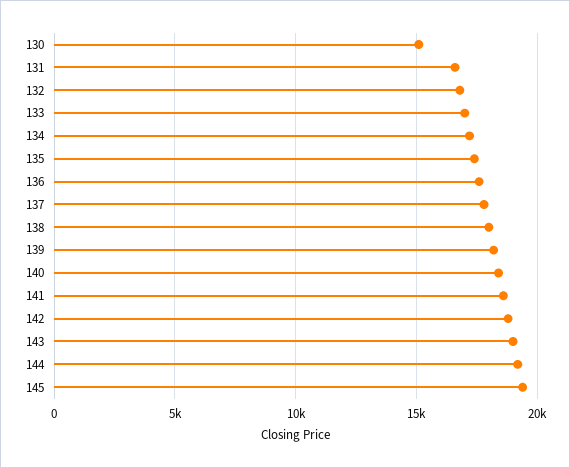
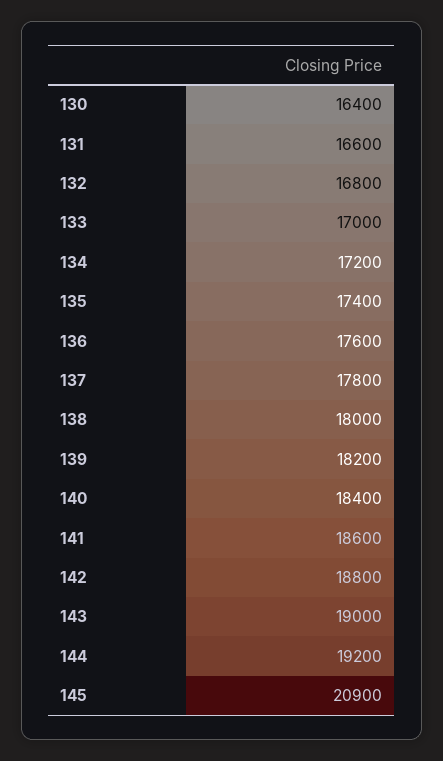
130: 15000 -> 16400
145: 19500 -> 20900

